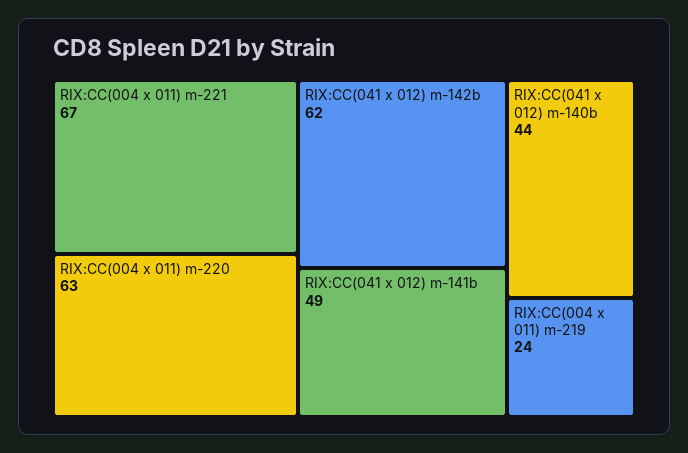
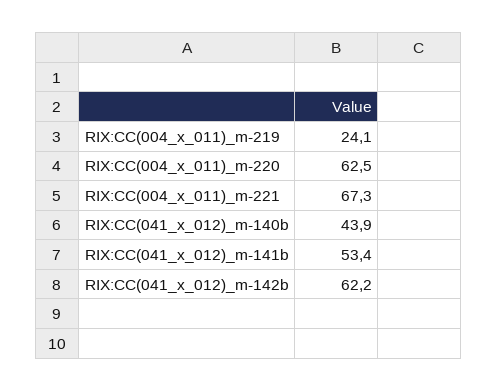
RIX:CC(041 x 012) m-141b: 49 -> 53.4

